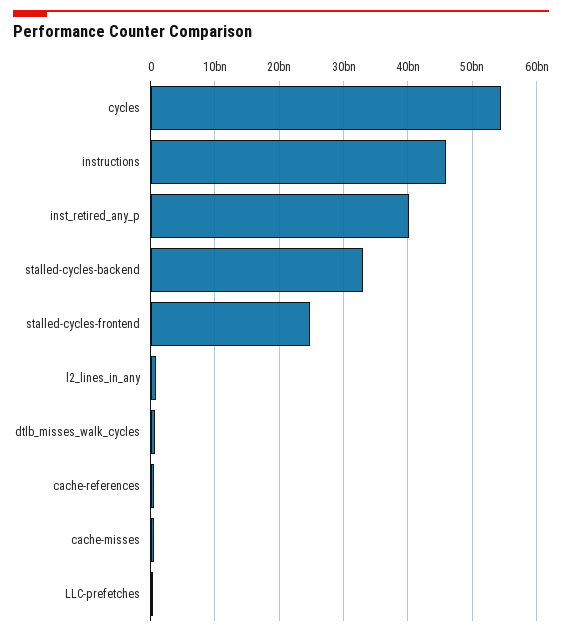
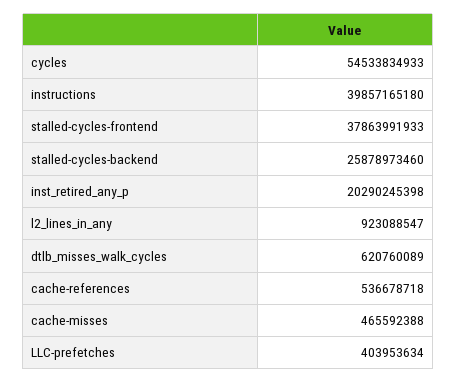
instructions: 46000000000 -> 39857165180
inst_retired_any_p: 40000000000 -> 20290245398
stalled-cycles-backend: 33000000000 -> 25878973460
stalled-cycles-frontend: 25000000000 -> 37863991933

